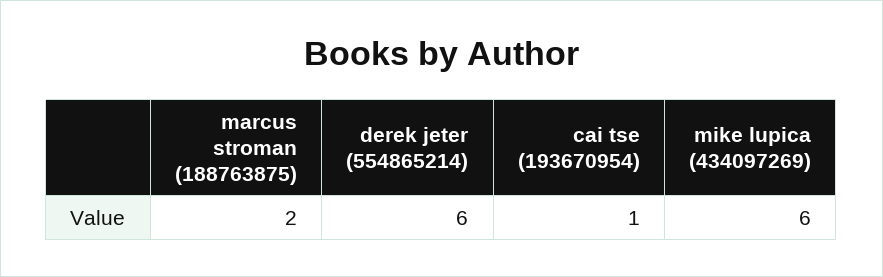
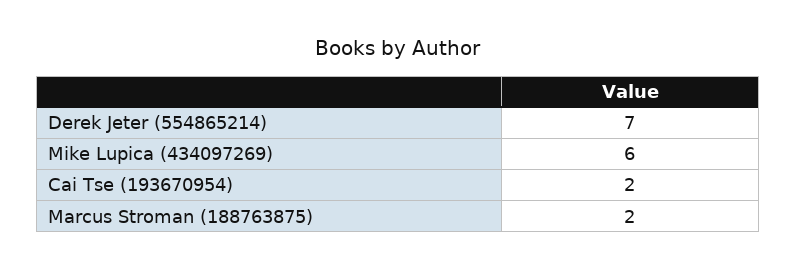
derek jeter (554865214): 6 -> 7
cai tse (193670954): 1 -> 2

